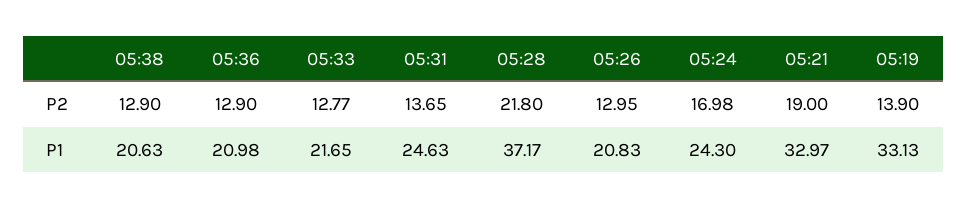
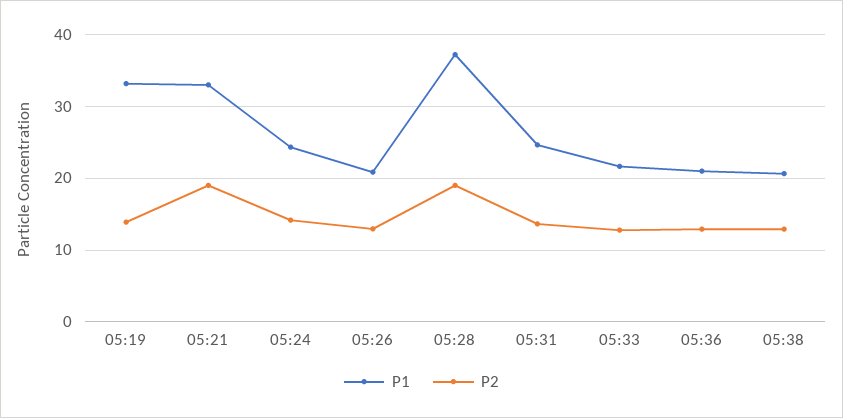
P2, 05:28: 21.8 -> 19
P2, 05:24: 16.98 -> 14

